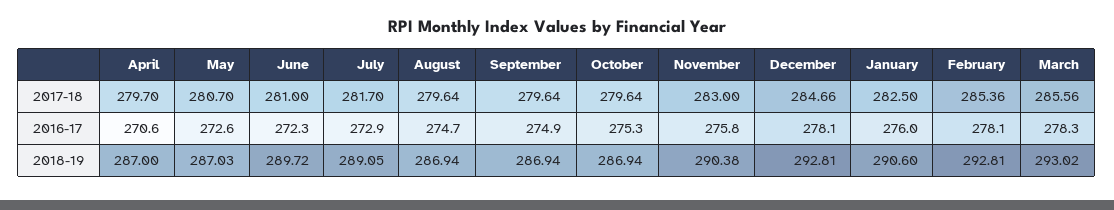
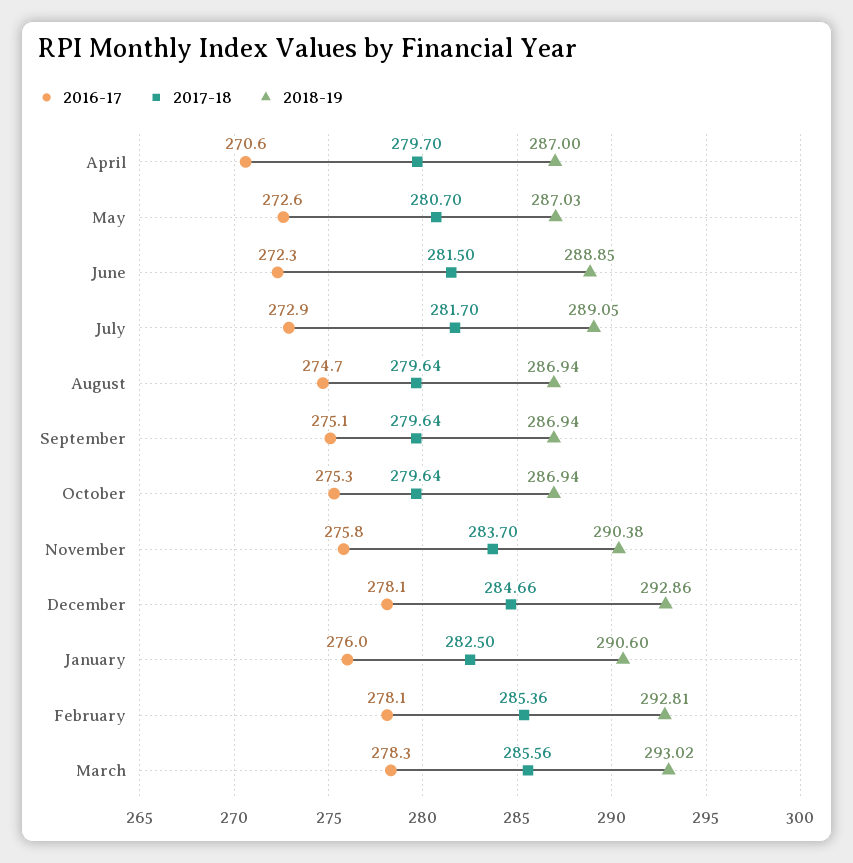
2017-18, June: 281 -> 281.5
2017-18, November: 283 -> 283.7
2016-17, September: 274.9 -> 275.1
2018-19, June: 289.72 -> 288.85
2018-19, December: 292.81 -> 292.86

